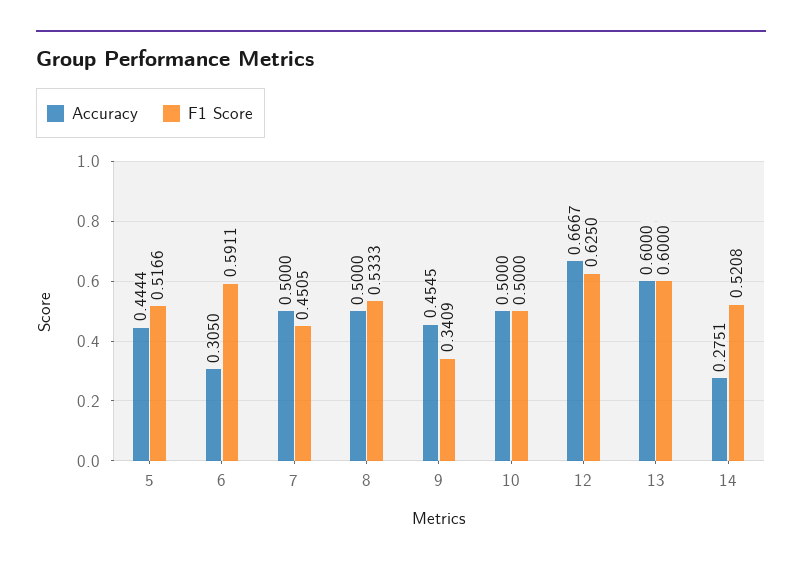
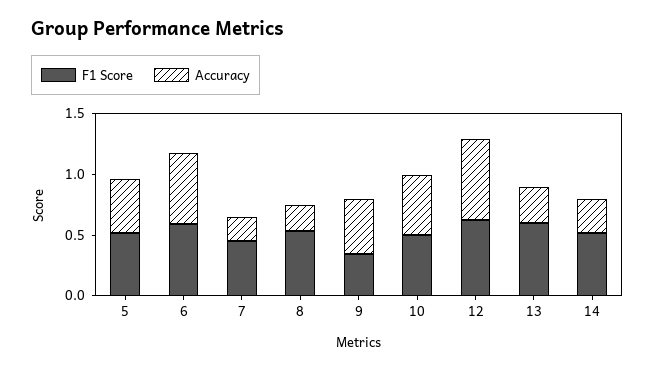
Accuracy, 6: 0.305 -> 0.6
Accuracy, 7: 0.5 -> 0.2
Accuracy, 8: 0.5 -> 0.2
Accuracy, 13: 0.6 -> 0.3

